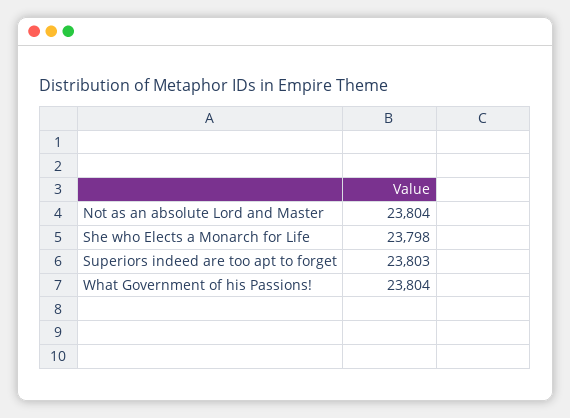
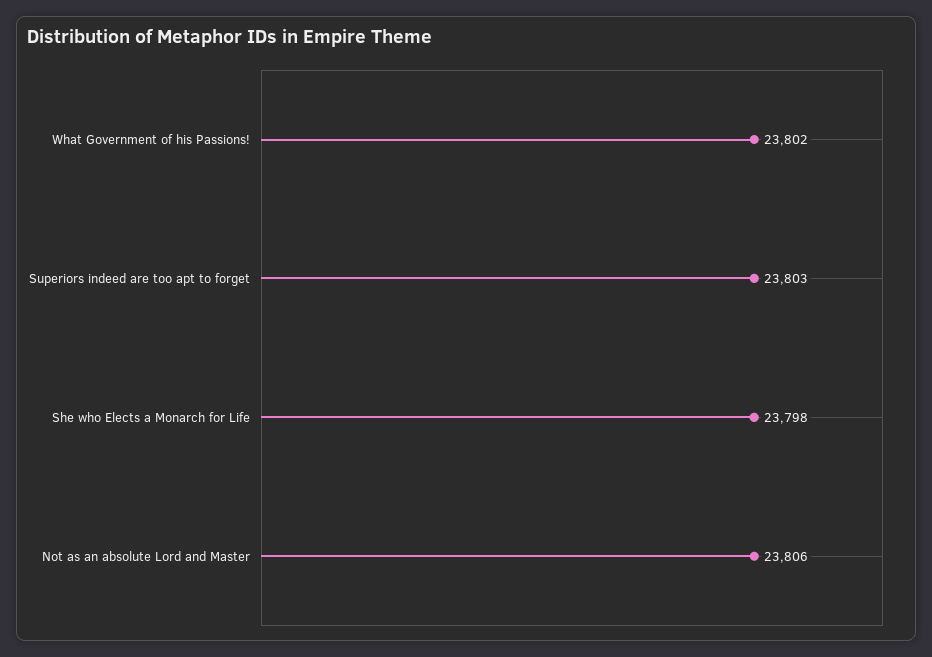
Not as an absolute Lord and Master: 23804 -> 23806
What Government of his Passions!: 23804 -> 23802

